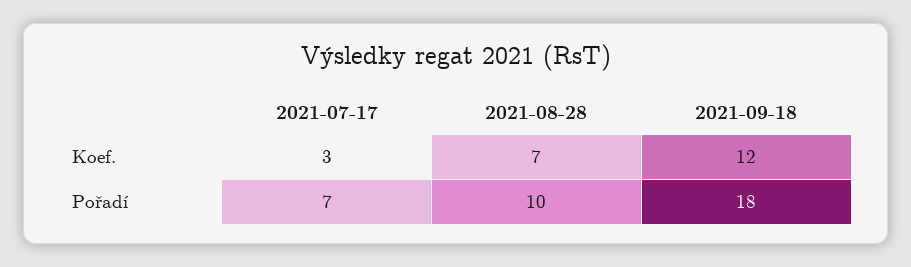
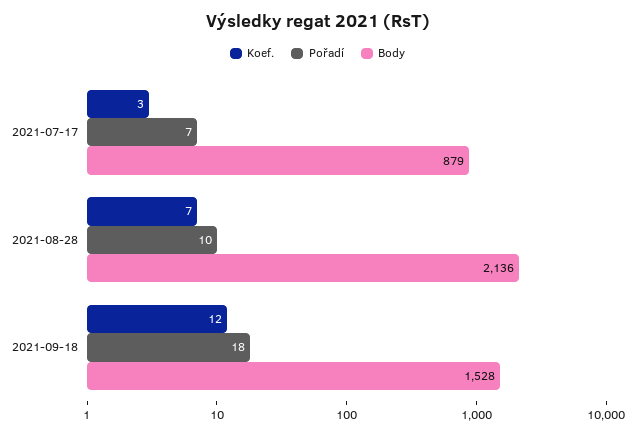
Body, 2021-07-17: none -> 879
Body, 2021-08-28: none -> 2136
Body, 2021-09-18: none -> 1528

